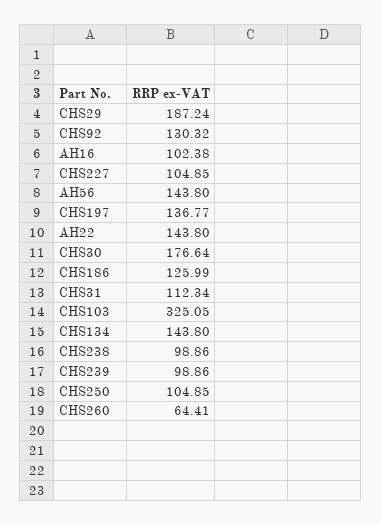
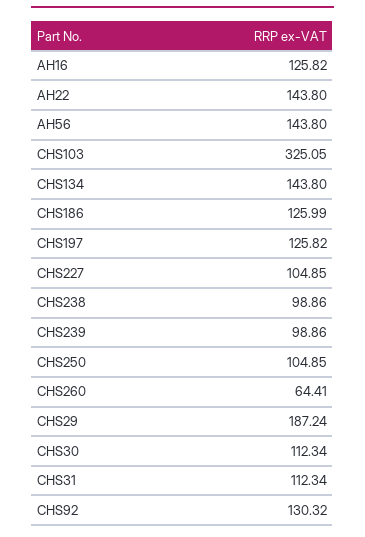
AH16: 102.38 -> 125.82
CHS197: 136.77 -> 125.82
CHS30: 176.64 -> 112.34

